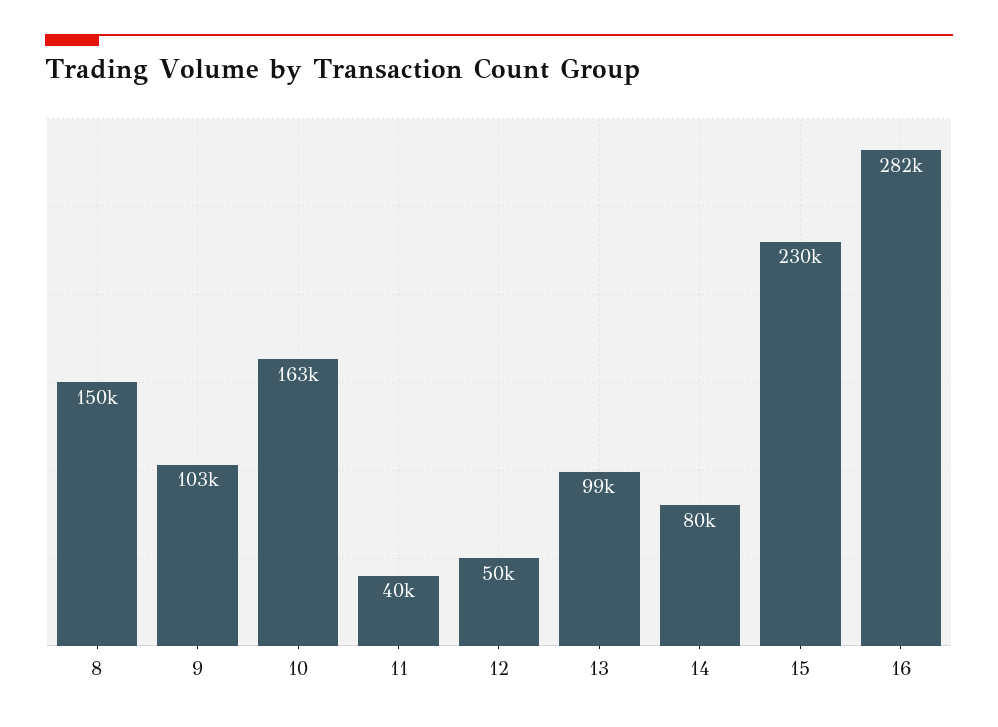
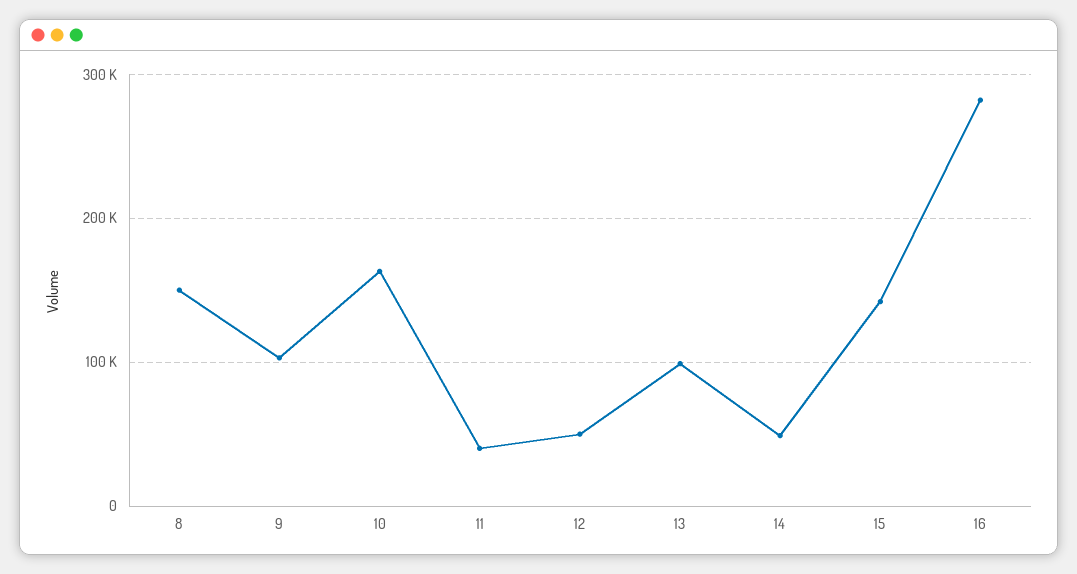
14: 80000 -> 50000
15: 230000 -> 140000

